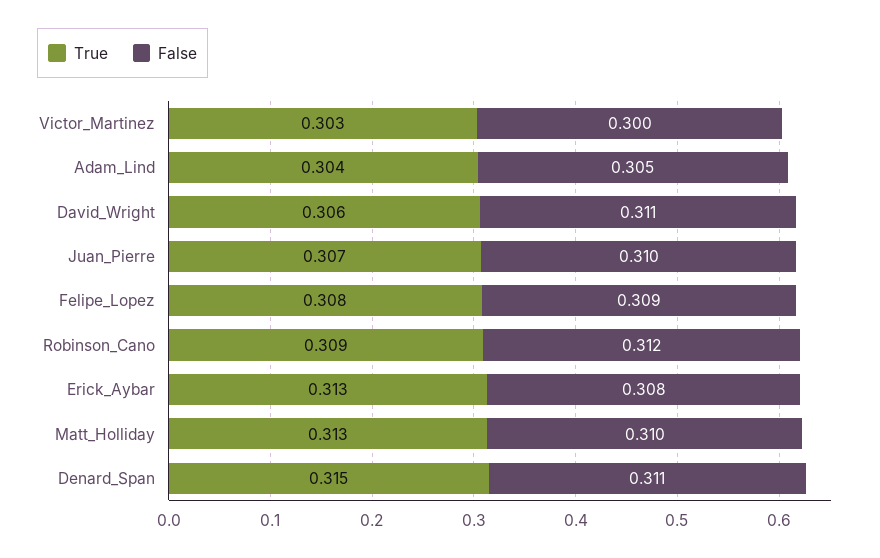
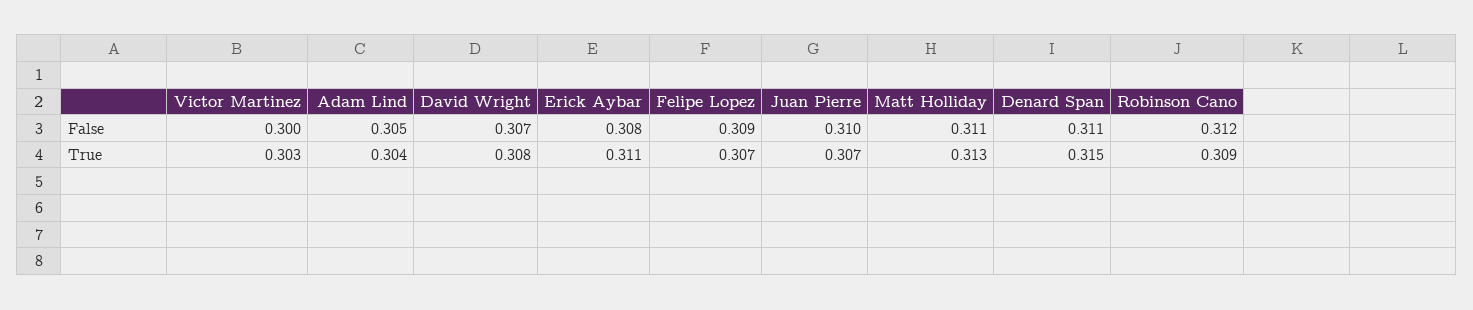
True, David_Wright: 0.306 -> 0.308
False, David_Wright: 0.311 -> 0.307
True, Felipe_Lopez: 0.308 -> 0.307
True, Erick_Aybar: 0.313 -> 0.311
False, Matt_Holliday: 0.31 -> 0.311

